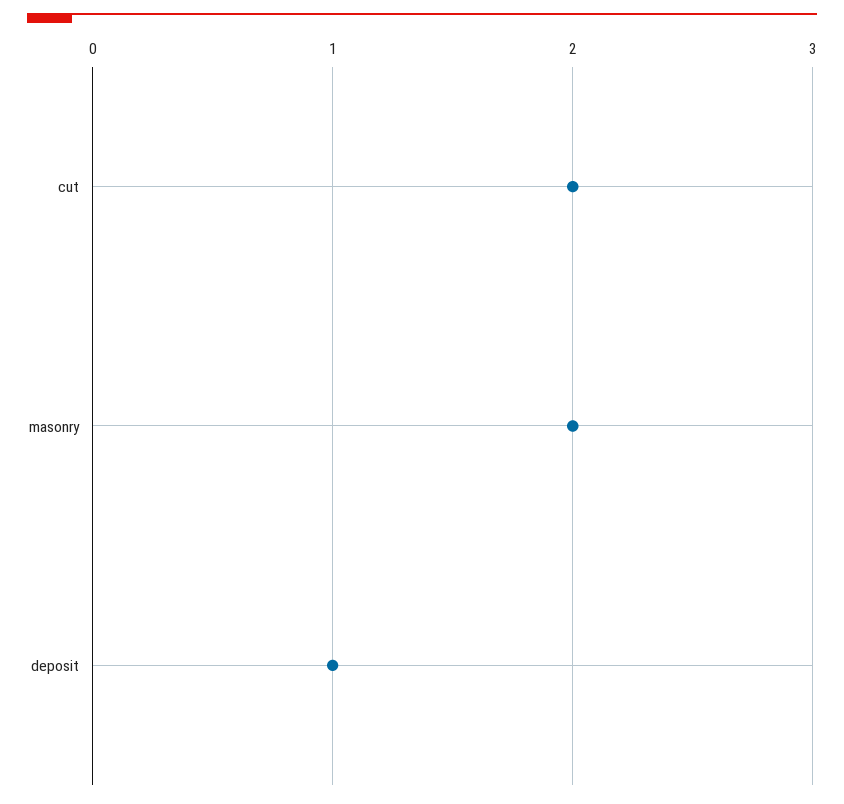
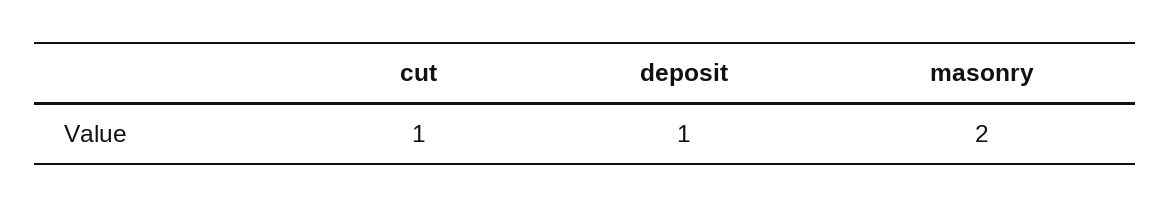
cut: 2 -> 1

